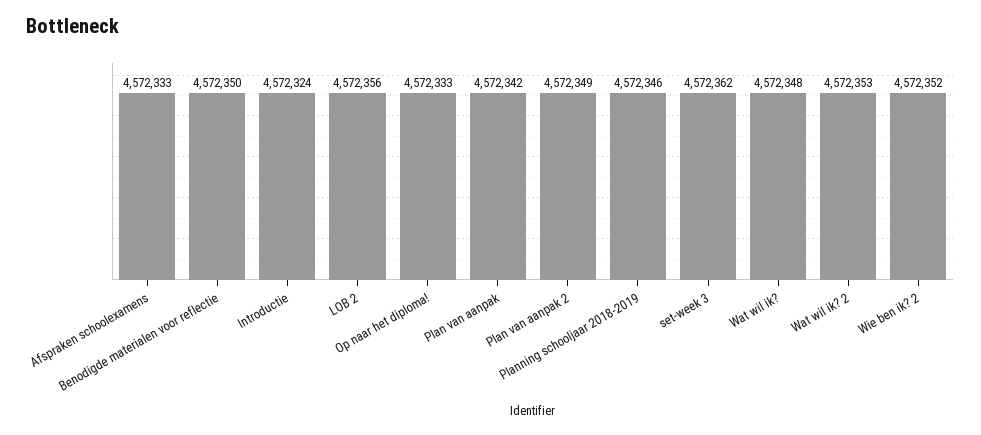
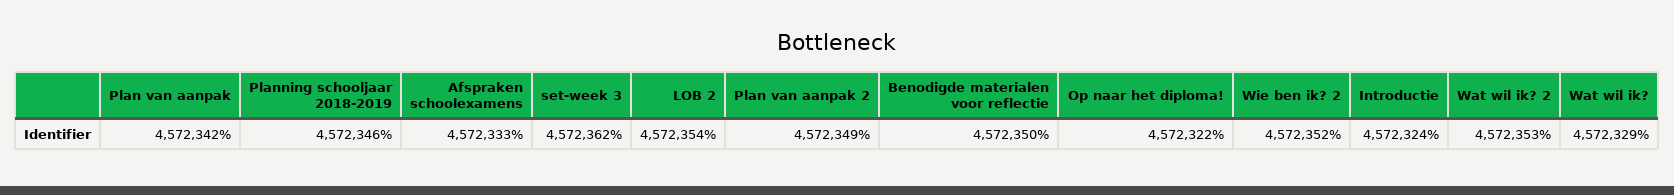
LOB 2: 4572356 -> 4572354
Op naar het diploma!: 4572333 -> 4572322
Wat wil ik?: 4572348 -> 4572329

